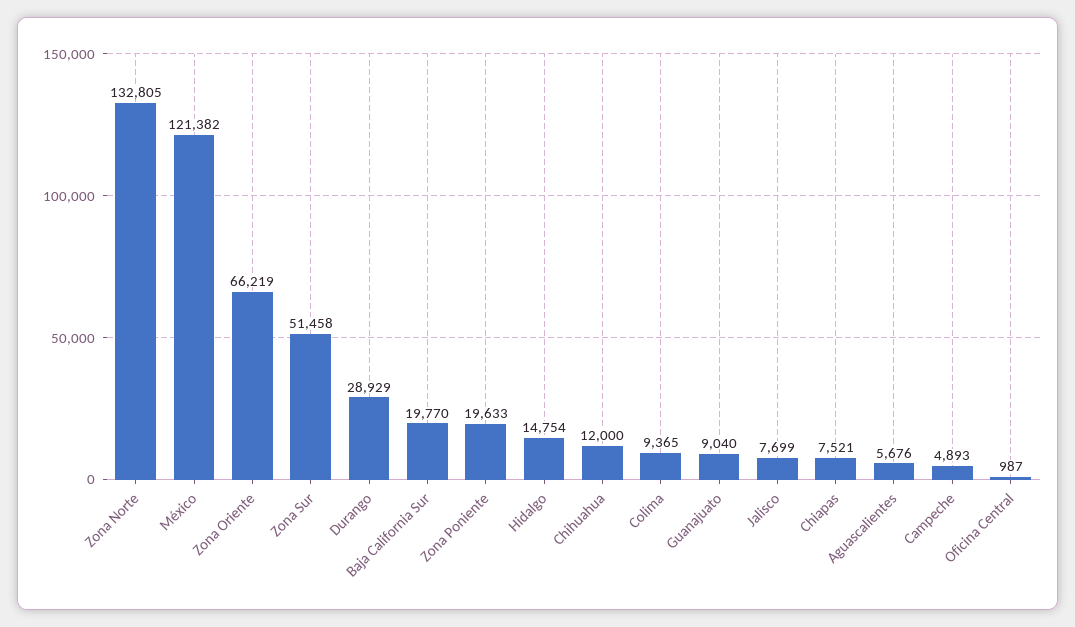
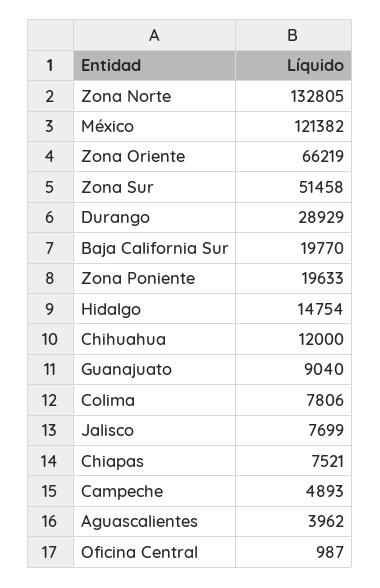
Colima: 9365 -> 7806
Aguascalientes: 5676 -> 3962

